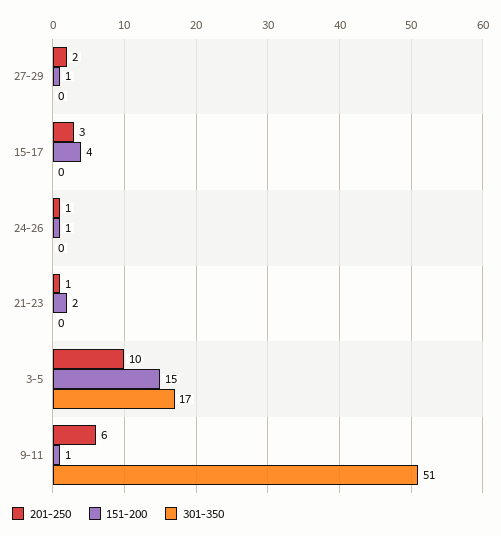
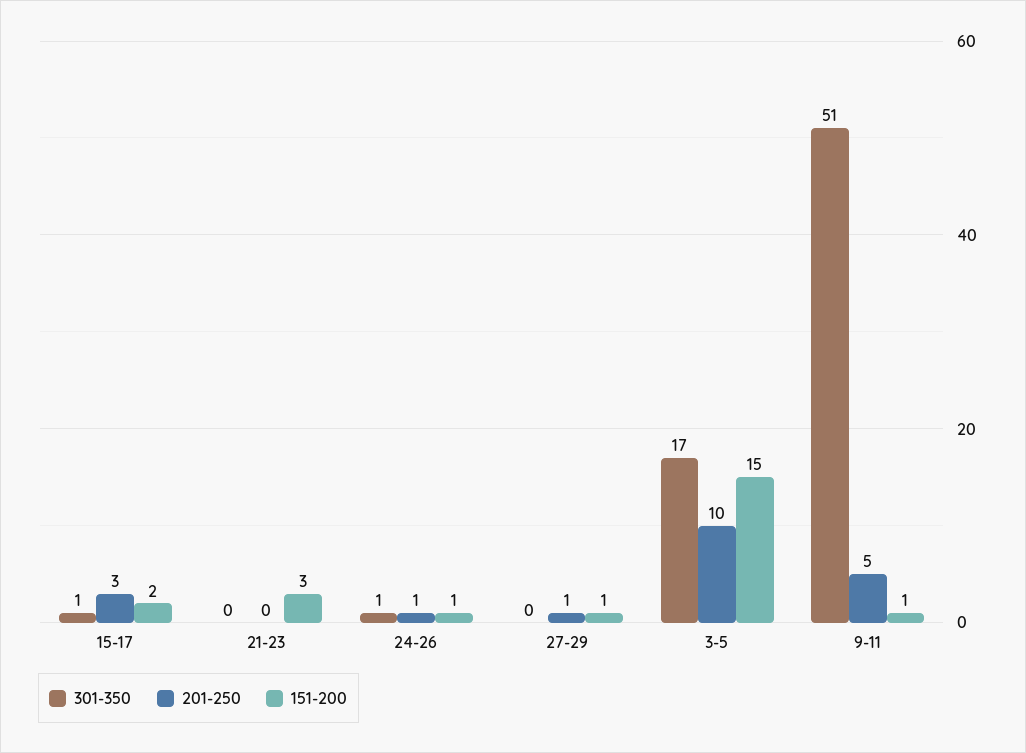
201-250, 27-29: 2 -> 1
151-200, 15-17: 4 -> 2
301-350, 15-17: 0 -> 1
301-350, 24-26: 0 -> 1
201-250, 21-23: 1 -> 0
151-200, 21-23: 2 -> 3
201-250, 9-11: 6 -> 5

